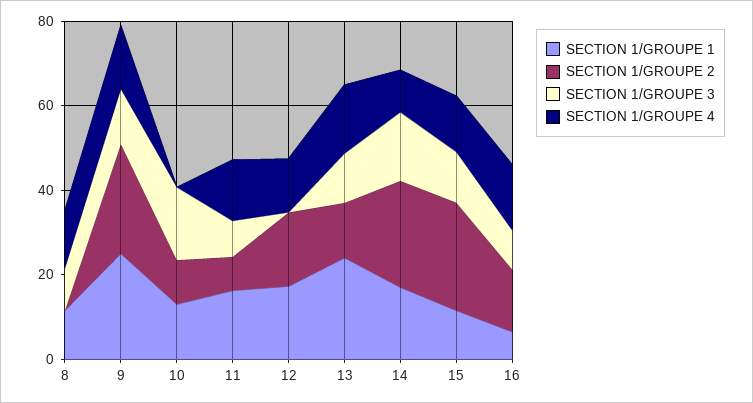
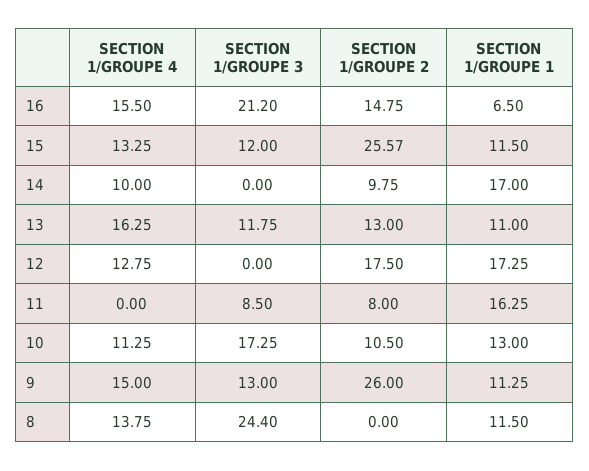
SECTION 1/GROUPE 3, 8: 10 -> 24.4
SECTION 1/GROUPE 1, 9: 25 -> 11.25
SECTION 1/GROUPE 4, 10: 0 -> 11.25
SECTION 1/GROUPE 4, 11: 15 -> 0
SECTION 1/GROUPE 1, 13: 25 -> 11
SECTION 1/GROUPE 2, 14: 25 -> 9.75
SECTION 1/GROUPE 3, 14: 15 -> 0
SECTION 1/GROUPE 3, 16: 10 -> 21.2

